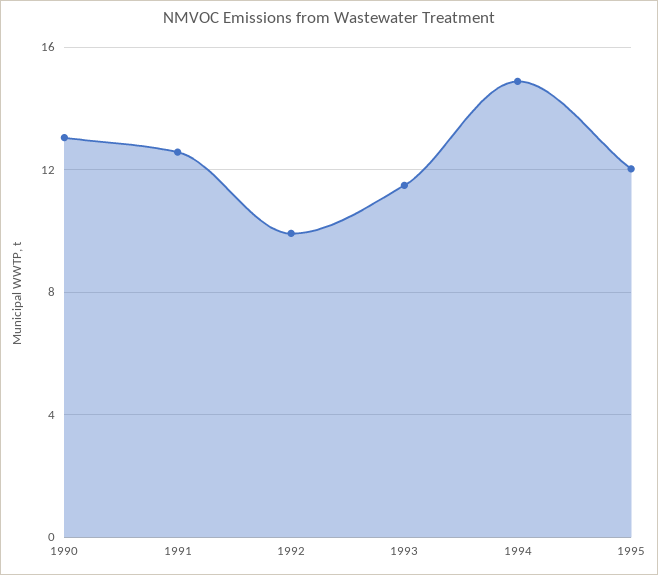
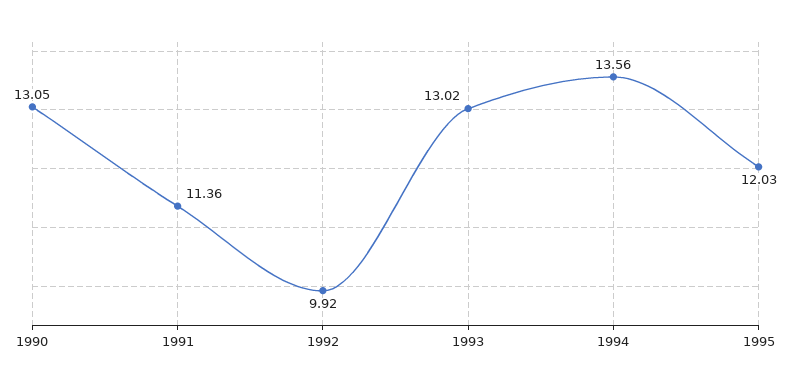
1991: 12.5 -> 11.36
1993: 11.5 -> 13.02
1994: 15 -> 13.56

